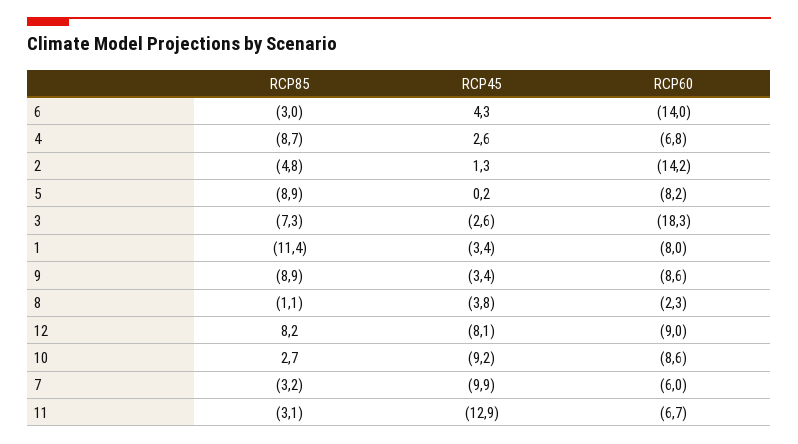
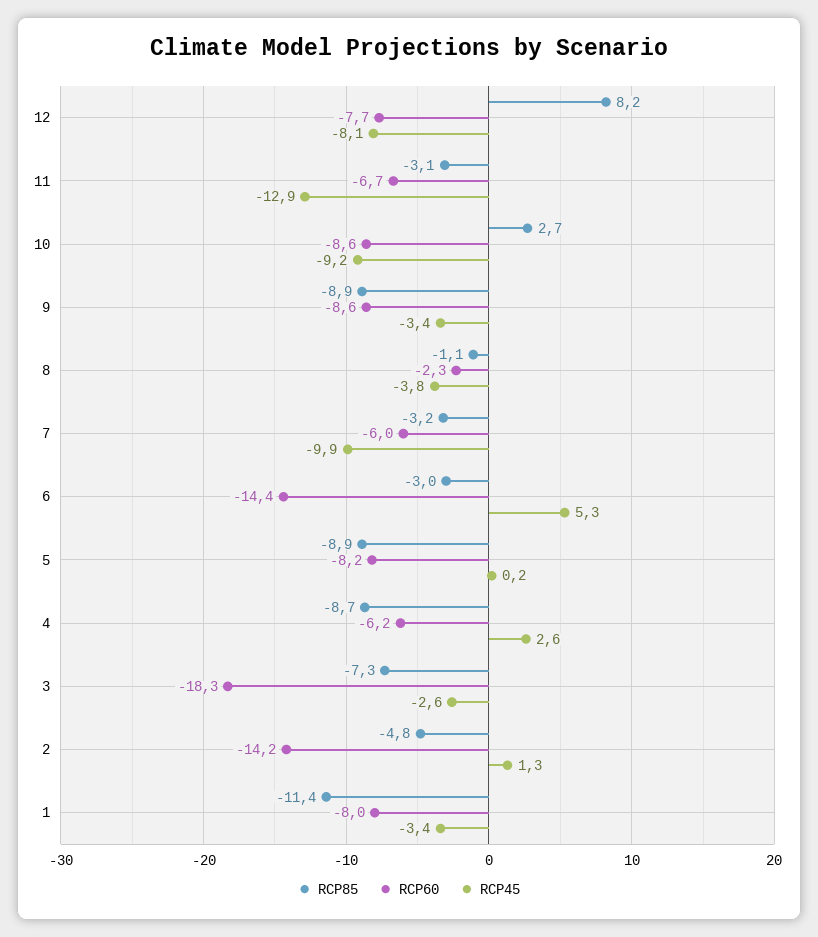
RCP45, 6: 4.3 -> 5.3
RCP60, 6: -14 -> -14.4
RCP60, 4: -6.8 -> -6.2
RCP60, 12: -9 -> -7.7

